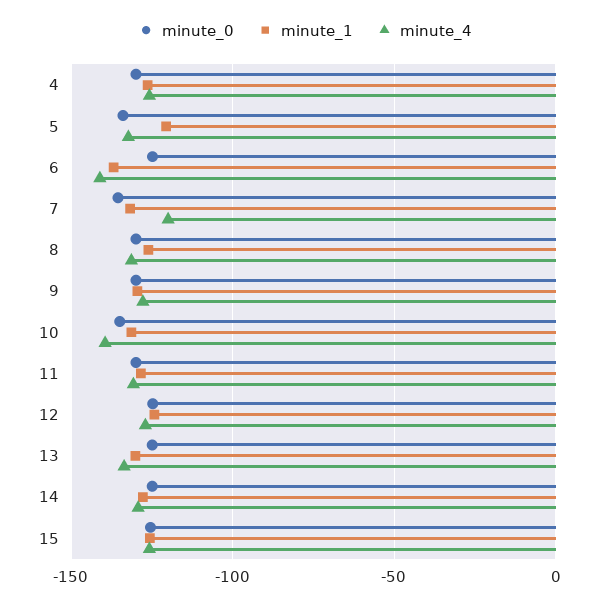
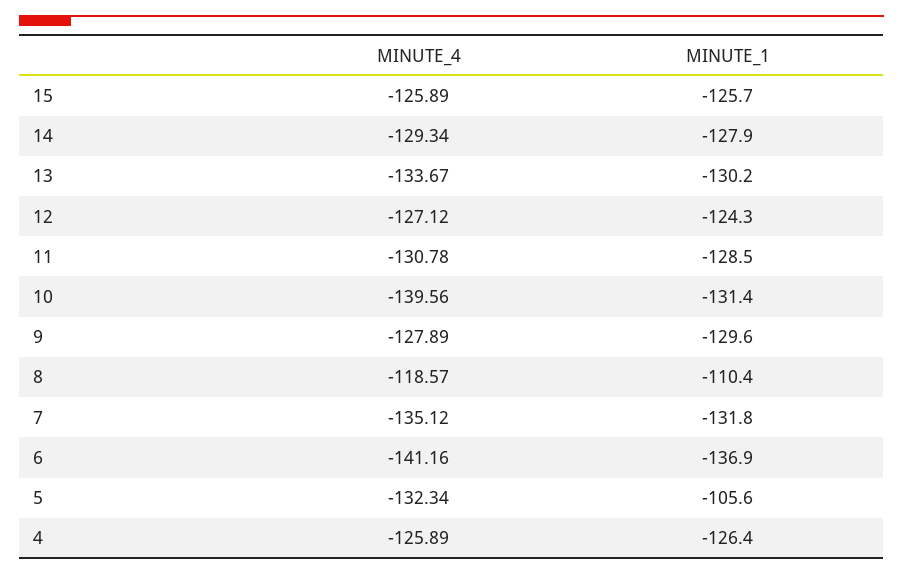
minute_0, 4: -130 -> none
minute_0, 5: -135 -> none
minute_1, 5: -120 -> -105.6
minute_0, 6: -125 -> none
minute_0, 7: -135 -> none
minute_4, 7: -120 -> -135.12
minute_0, 8: -130 -> none
minute_1, 8: -125 -> -110.4
minute_4, 8: -130 -> -118.57
minute_0, 9: -130 -> none
minute_0, 10: -135 -> none
minute_0, 11: -130 -> none
minute_0, 12: -125 -> none
minute_0, 13: -125 -> none
minute_0, 14: -125 -> none
minute_0, 15: -125 -> none

